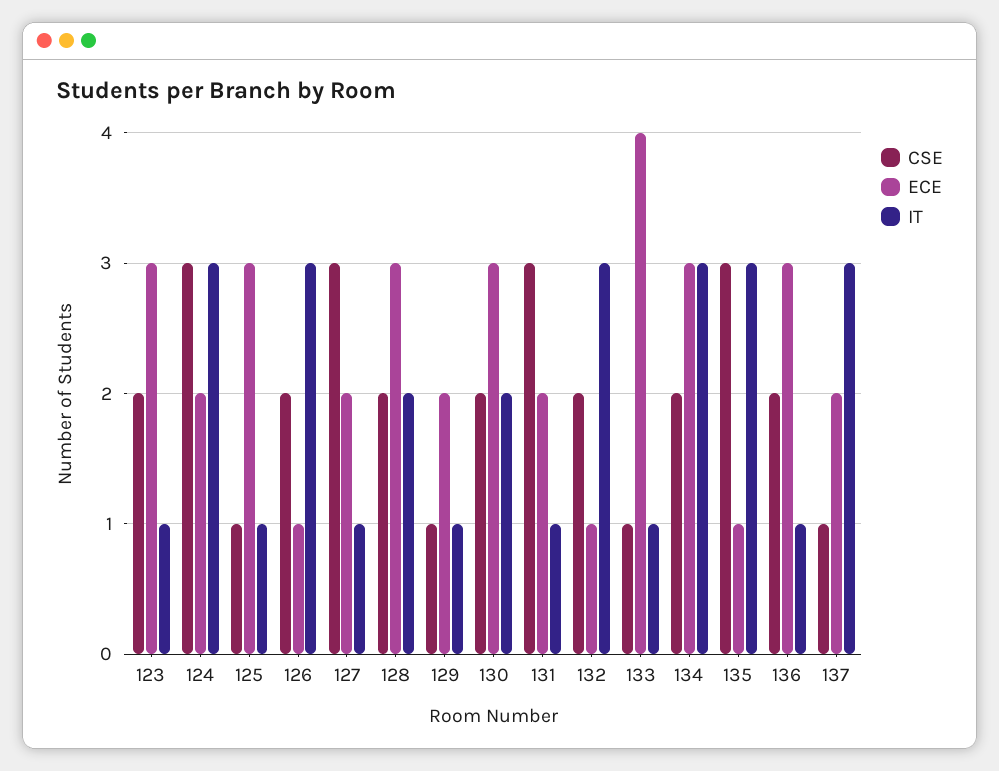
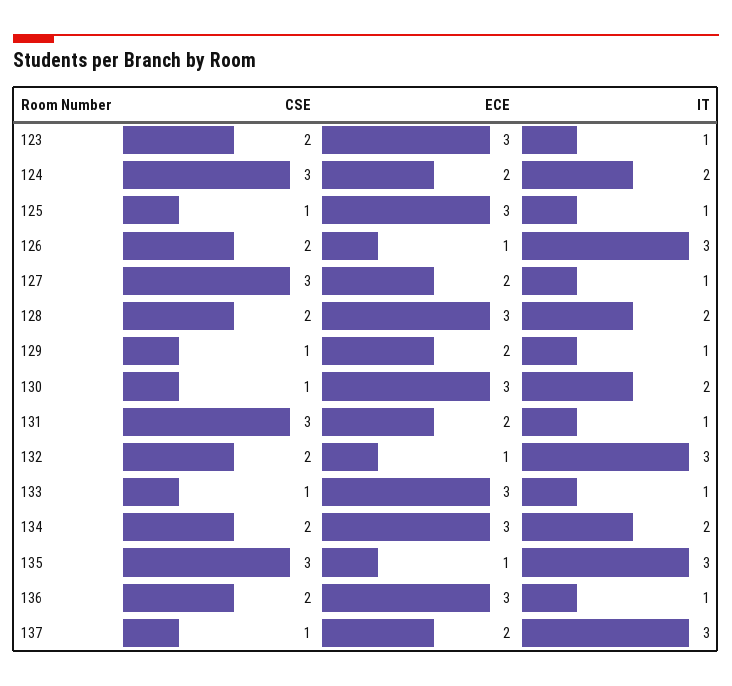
IT, 124: 3 -> 2
CSE, 130: 2 -> 1
ECE, 133: 4 -> 3
IT, 134: 3 -> 2

